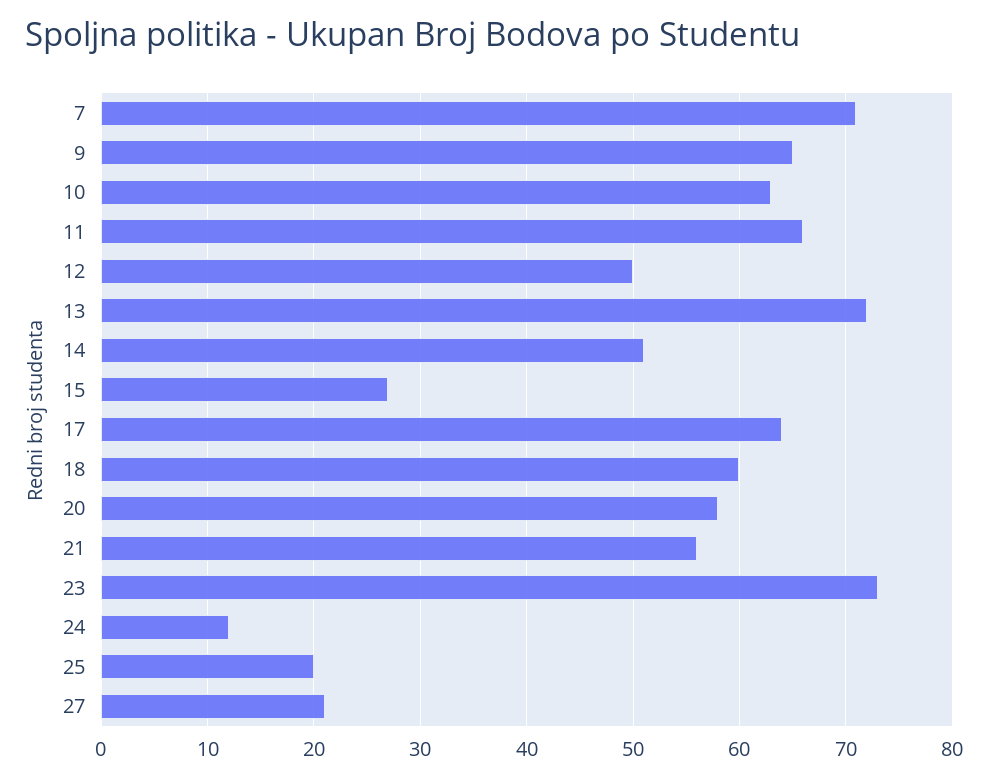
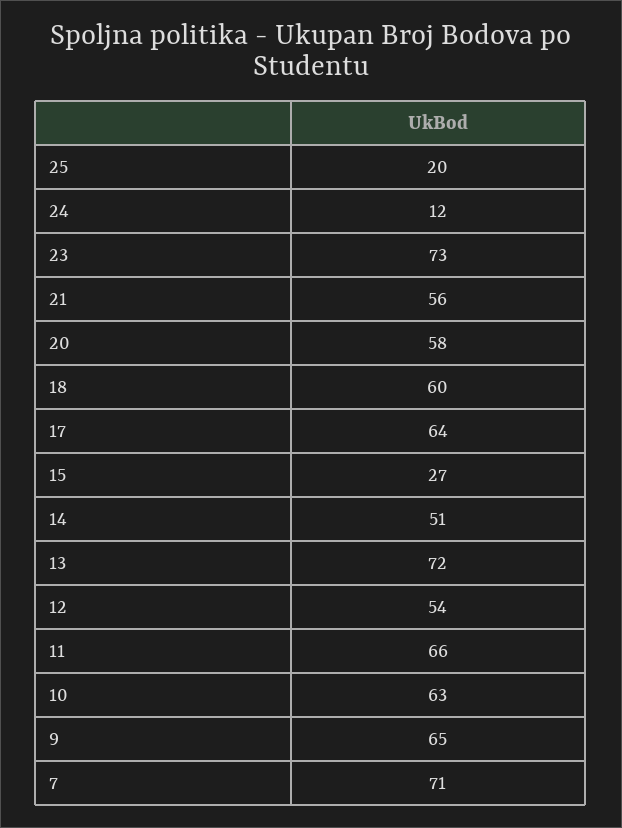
12: 50 -> 54
27: 21 -> none

